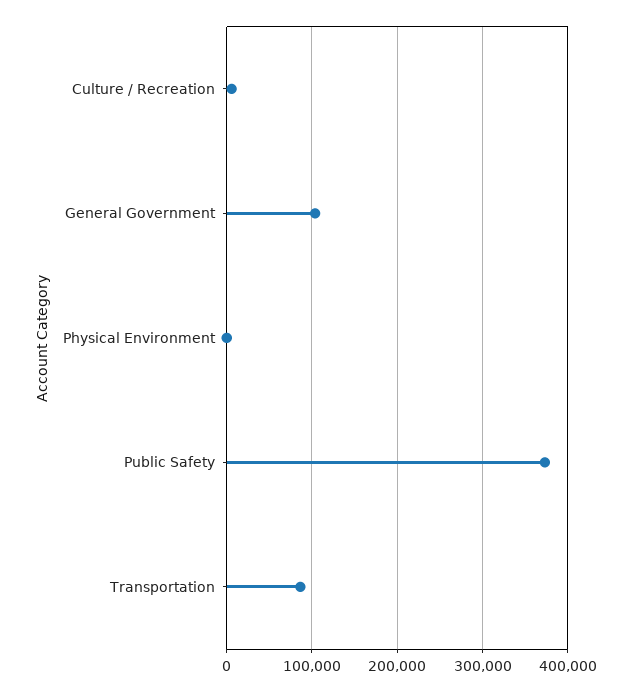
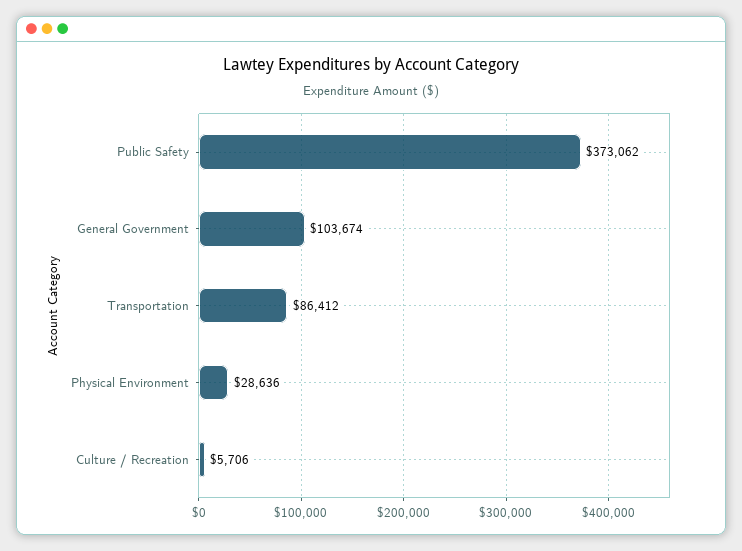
Physical Environment: 0 -> 28636

